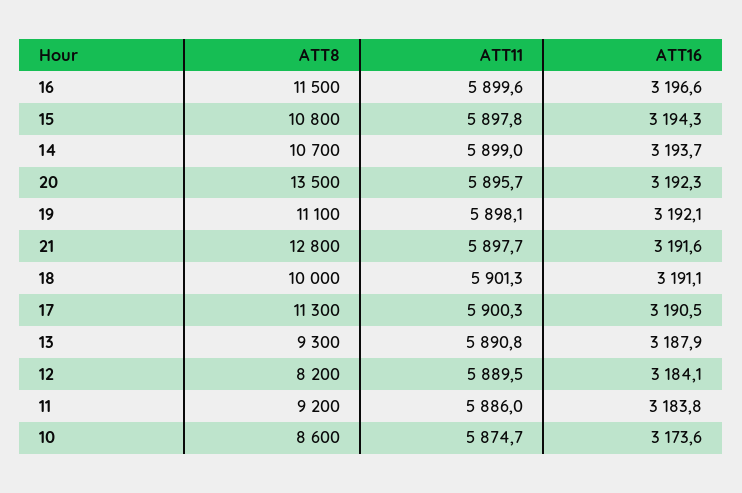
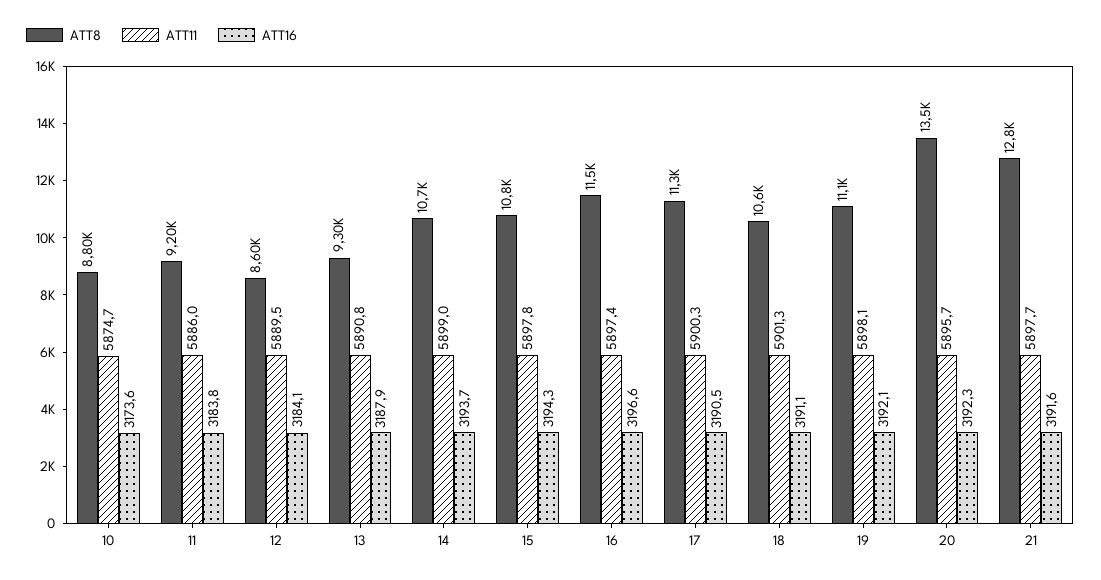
ATT11, 16: 5899.6 -> 5897.4
ATT8, 18: 10000 -> 10600
ATT8, 12: 8200 -> 8600
ATT8, 10: 8600 -> 8800

